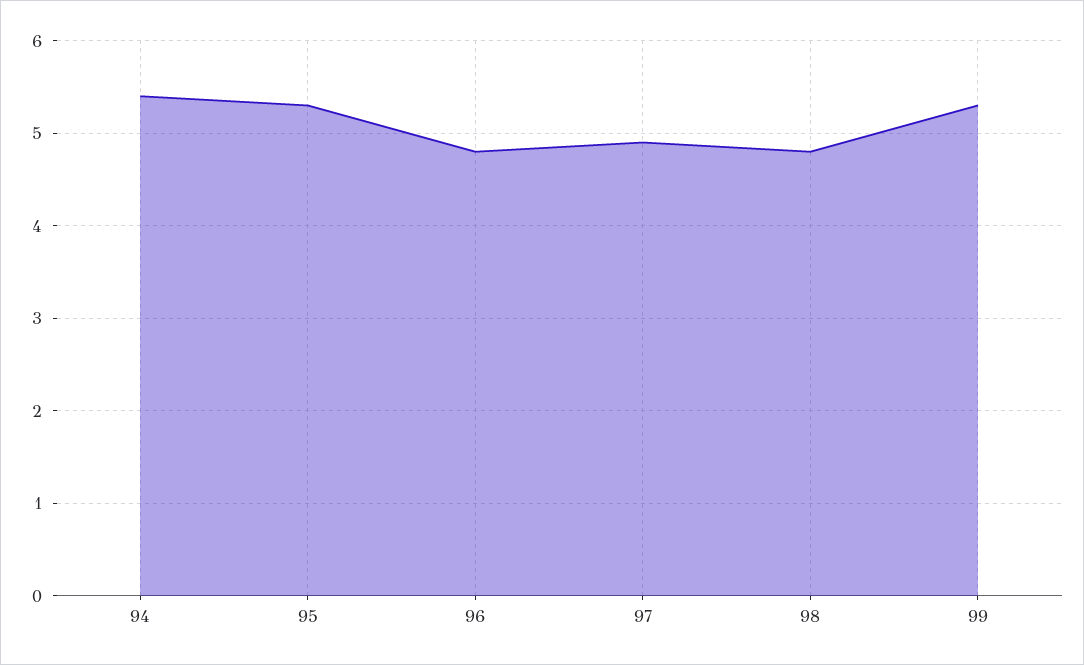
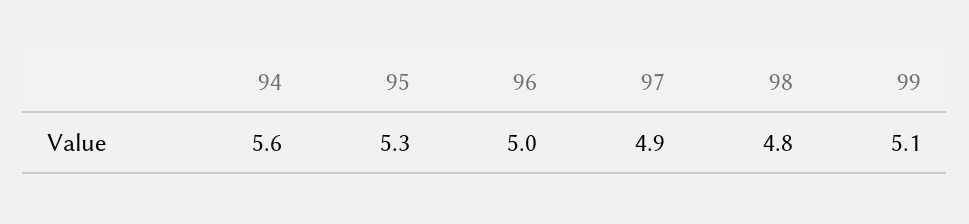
94: 5.4 -> 5.6
96: 4.8 -> 5
99: 5.3 -> 5.1

